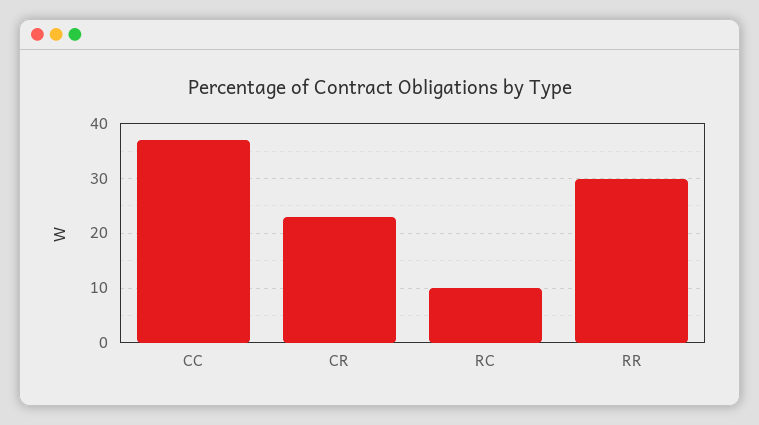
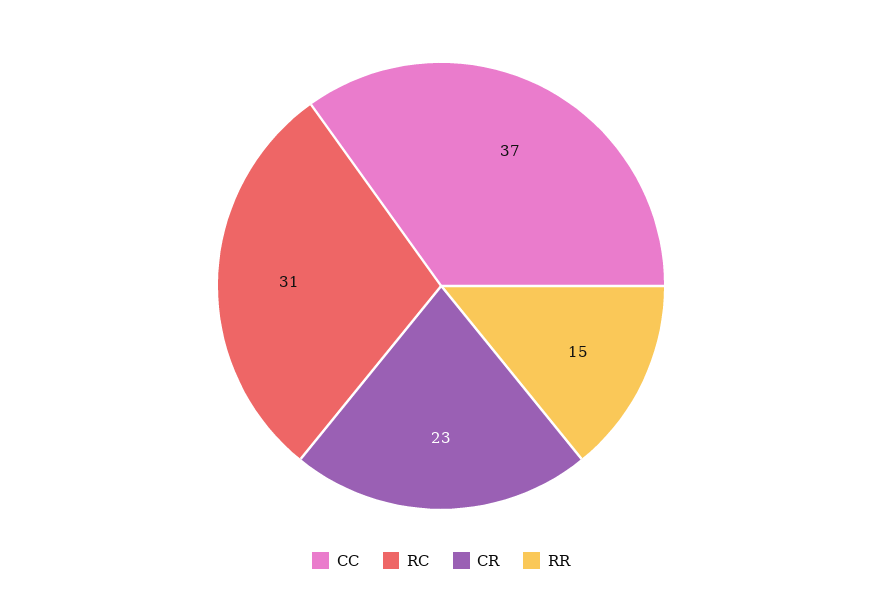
RC: 10 -> 31
RR: 30 -> 15

